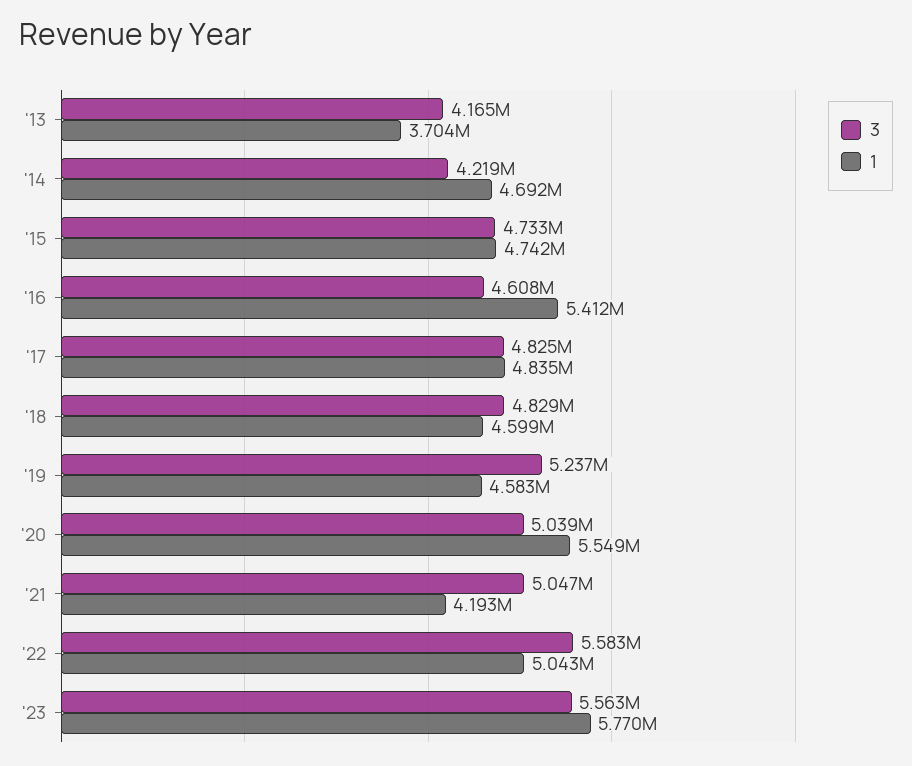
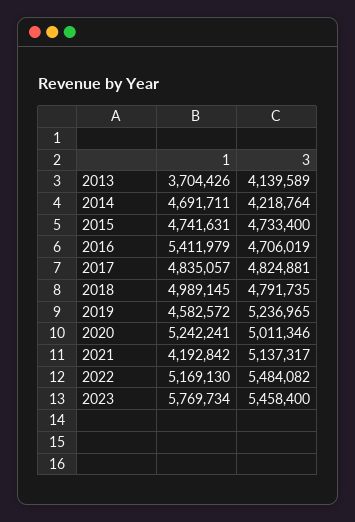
3, '13: 4165000 -> 4139589
3, '16: 4608000 -> 4706019
3, '18: 4829000 -> 4791735
1, '18: 4599000 -> 4989145
3, '20: 5039000 -> 5011346
1, '20: 5549000 -> 5242241
3, '21: 5047000 -> 5137317
3, '22: 5583000 -> 5484082
1, '22: 5043000 -> 5169130
3, '23: 5563000 -> 5458400

